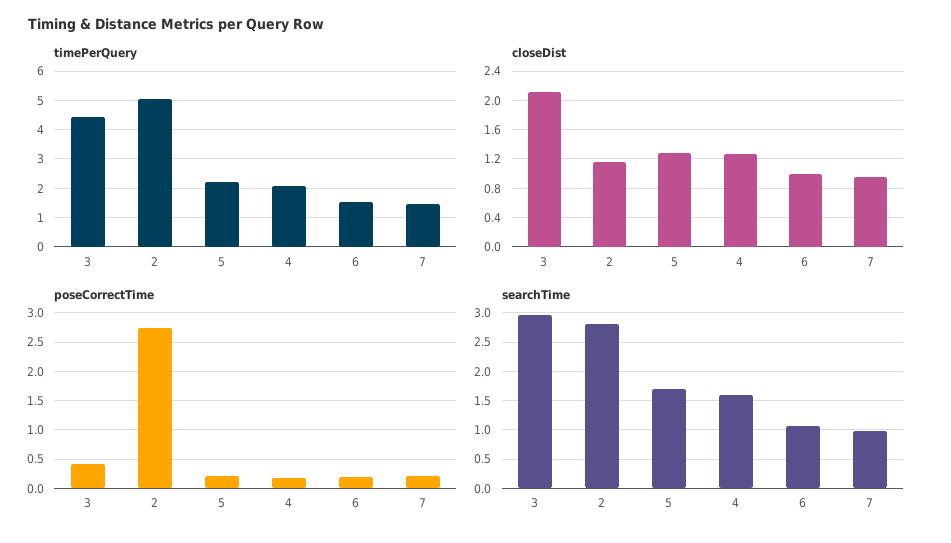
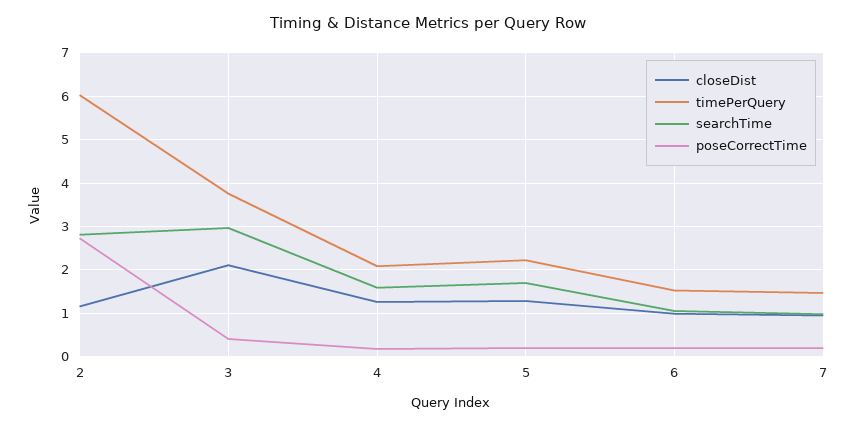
timePerQuery, 3: 4.5 -> 3.8
timePerQuery, 2: 5 -> 6

